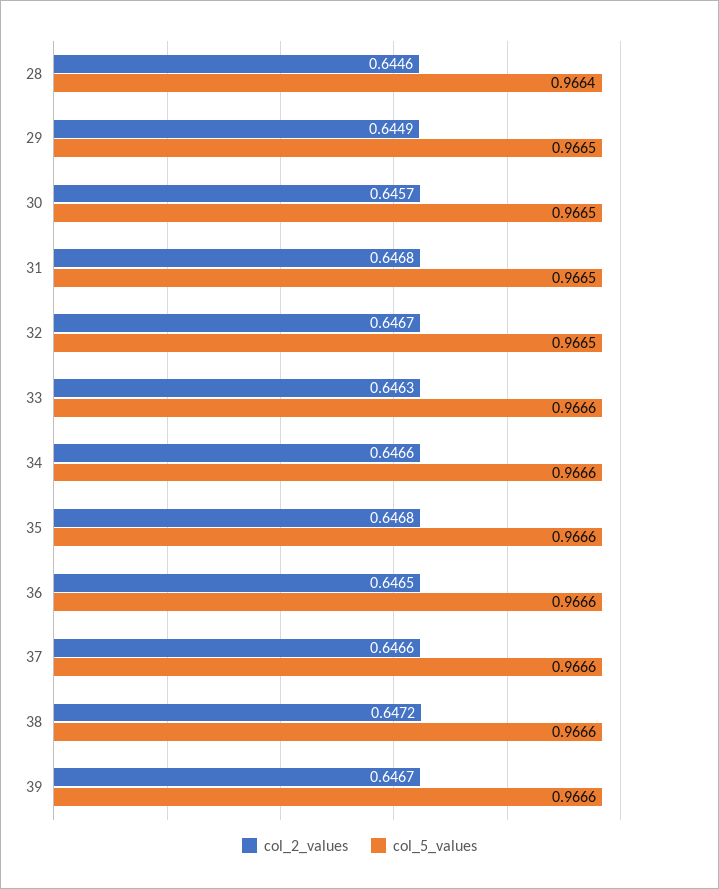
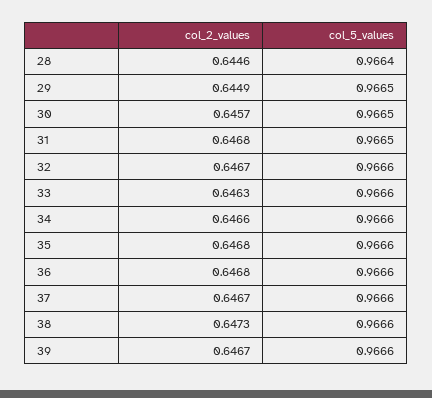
col_5_values, 32: 0.9665 -> 0.9666
col_2_values, 36: 0.6465 -> 0.6468
col_2_values, 37: 0.6466 -> 0.6467
col_2_values, 38: 0.6472 -> 0.6473

